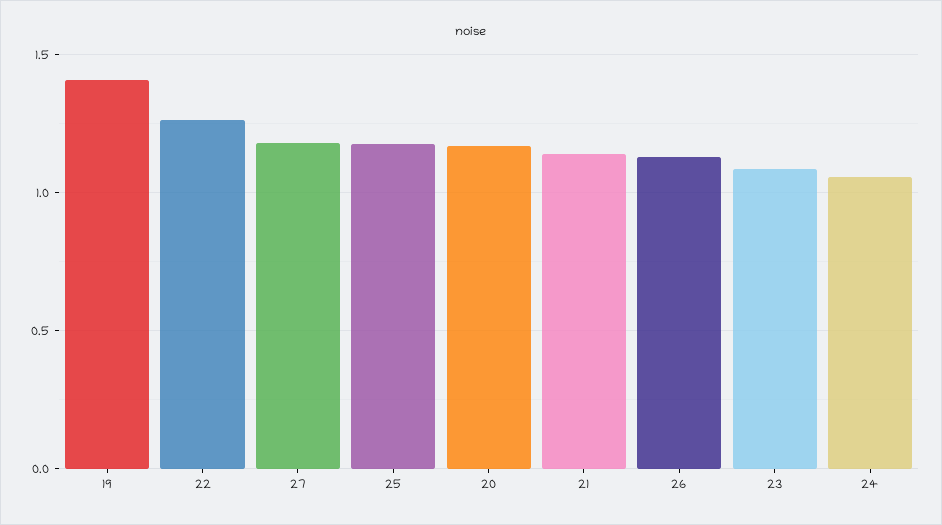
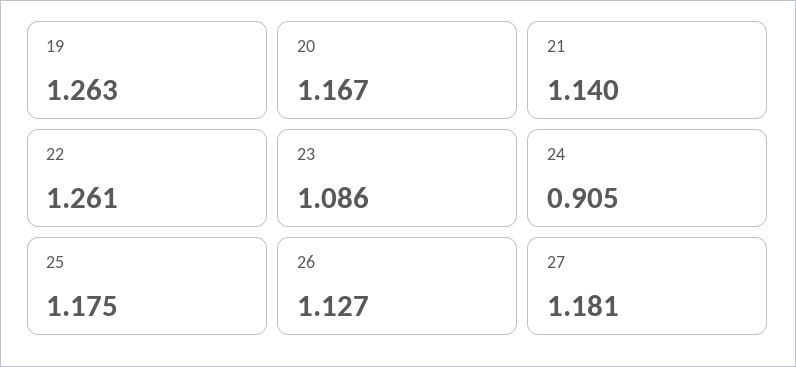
19: 1.4 -> 1.263
24: 1.05 -> 0.905

